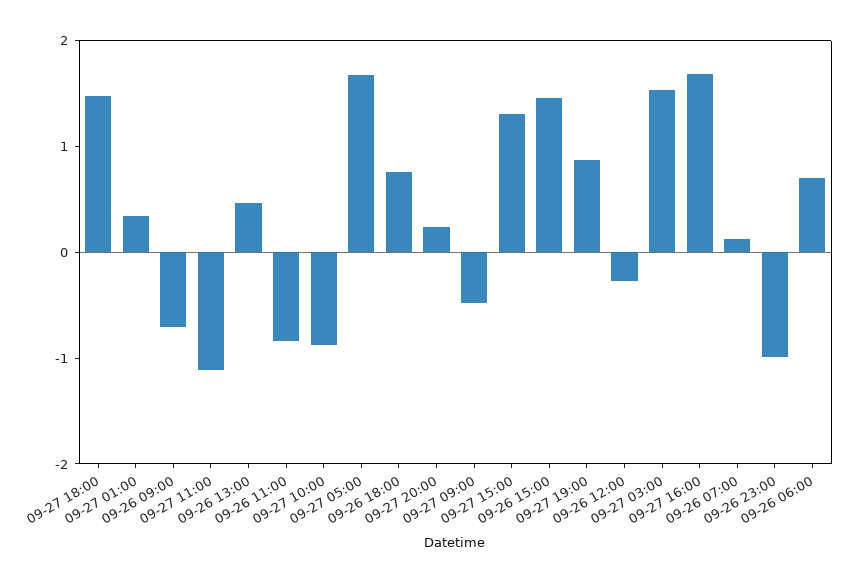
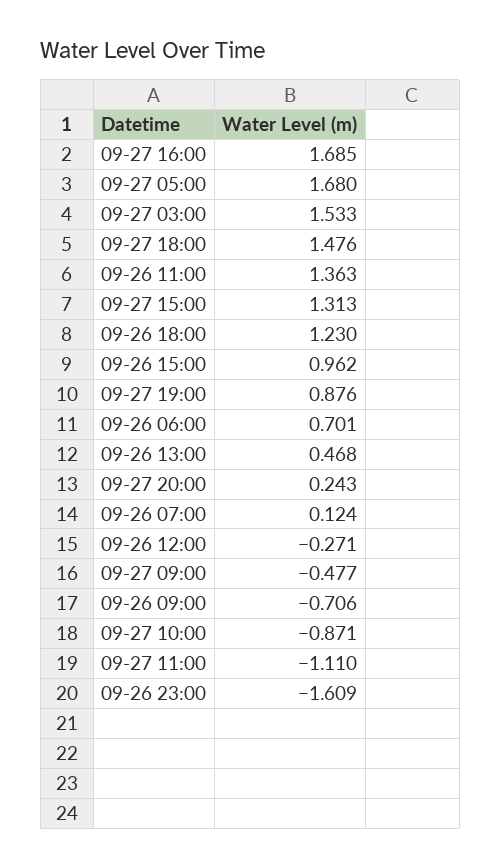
09-27 01:00: 0.4 -> none
09-26 11:00: -0.8 -> 1.363
09-26 18:00: 0.8 -> 1.23
09-26 15:00: 1.4 -> 0.962
09-26 23:00: -1 -> -1.609

